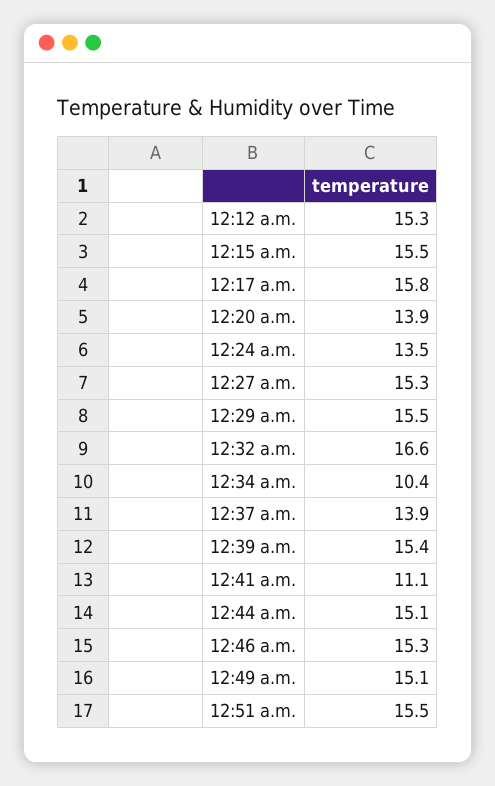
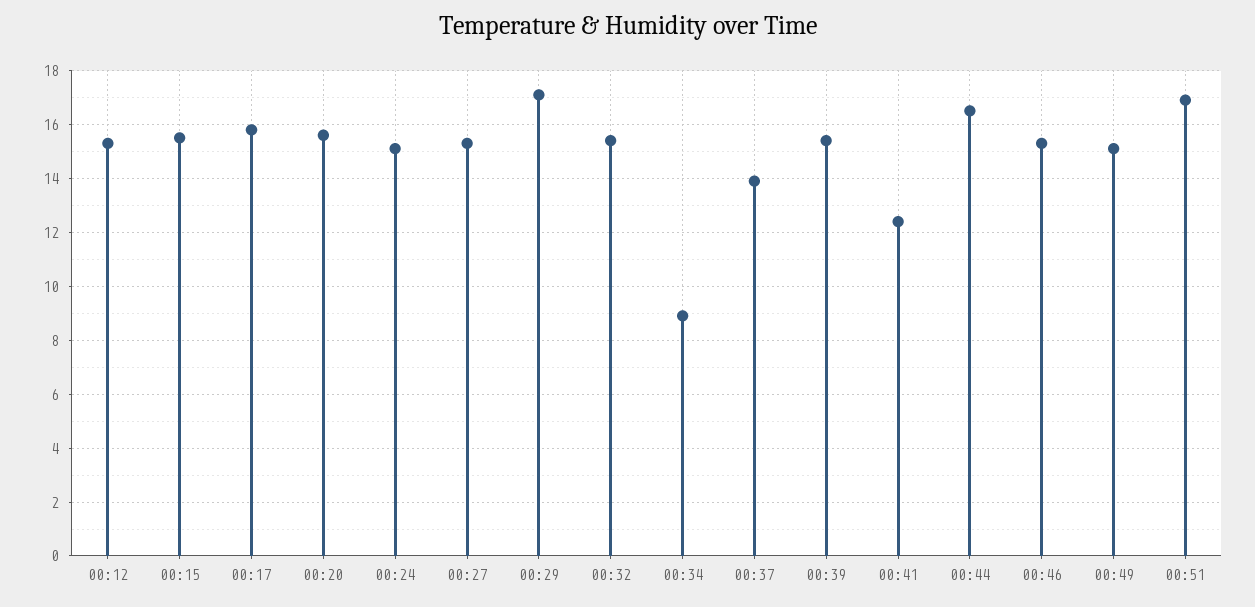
12:20 a.m.: 13.9 -> 15.5
12:24 a.m.: 13.5 -> 15
12:29 a.m.: 15.5 -> 17
12:32 a.m.: 16.6 -> 15.5
12:34 a.m.: 10.4 -> 9
12:41 a.m.: 11.1 -> 12.5
12:44 a.m.: 15.1 -> 16.5
12:51 a.m.: 15.5 -> 17

